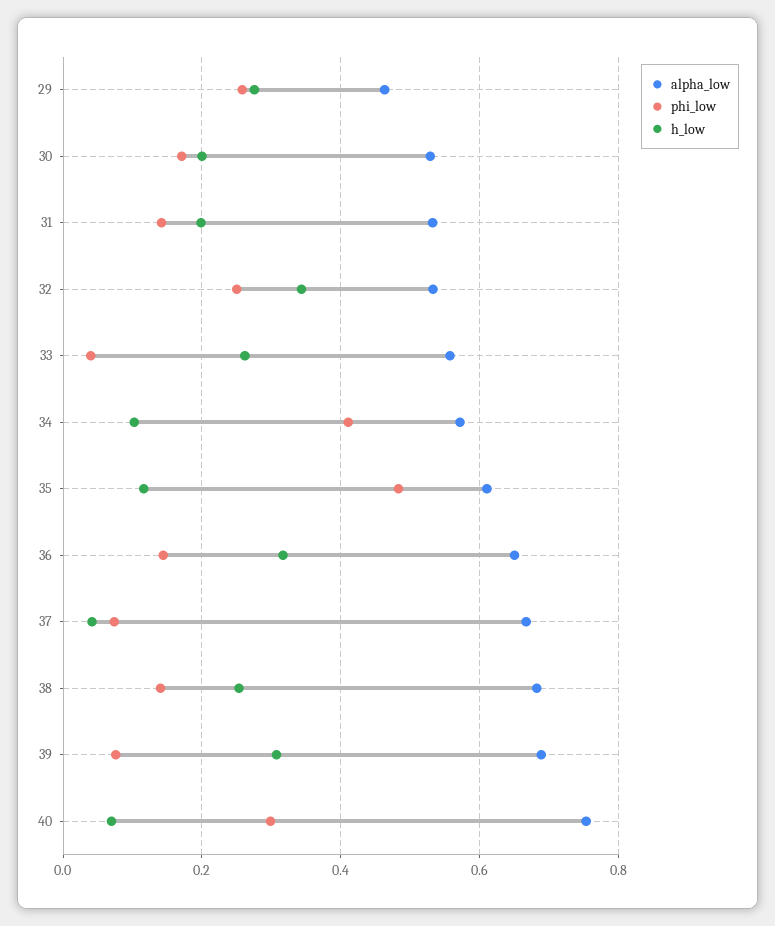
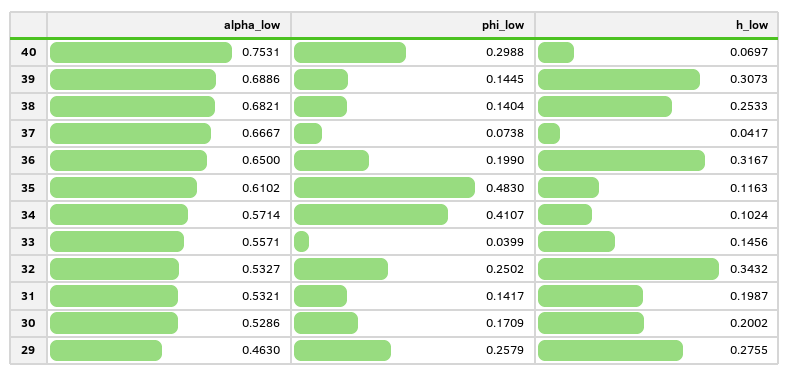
h_low, 33: 0.26 -> 0.1456
phi_low, 36: 0.14 -> 0.199
phi_low, 39: 0.08 -> 0.1445

